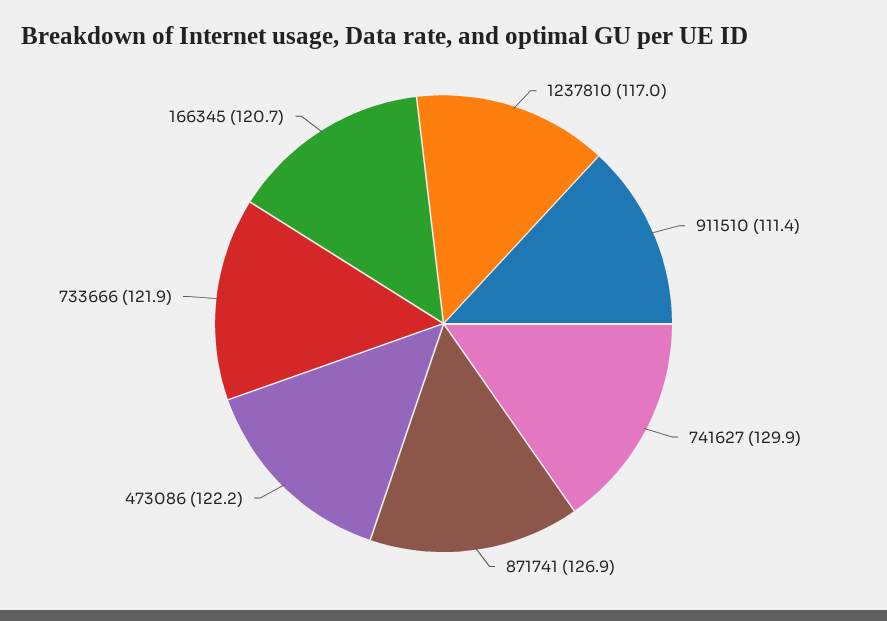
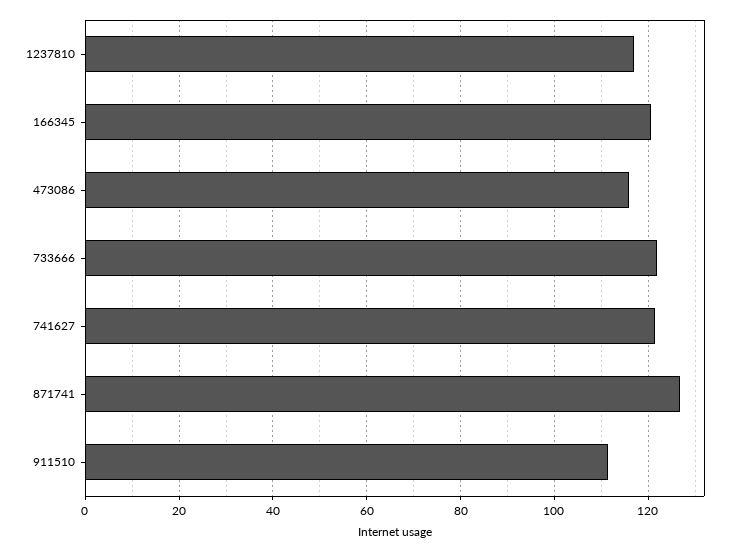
741627: 129.9 -> 122
473086: 122.2 -> 116

